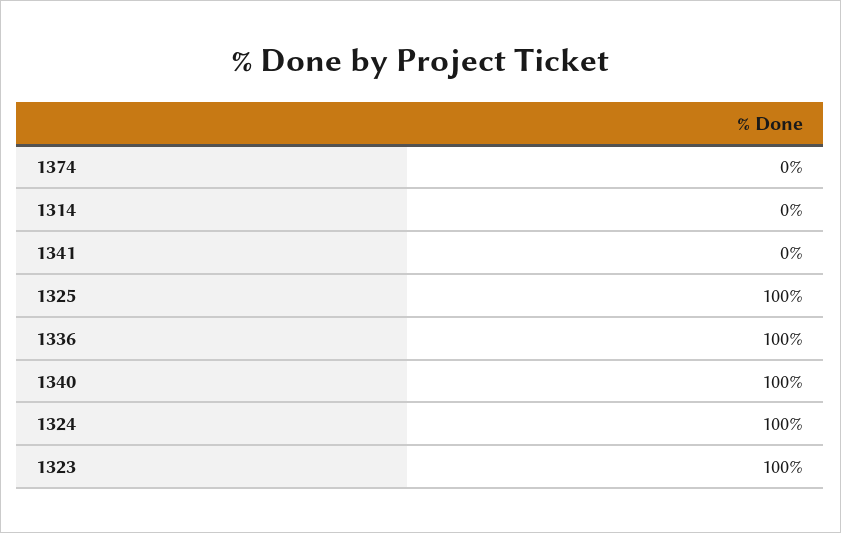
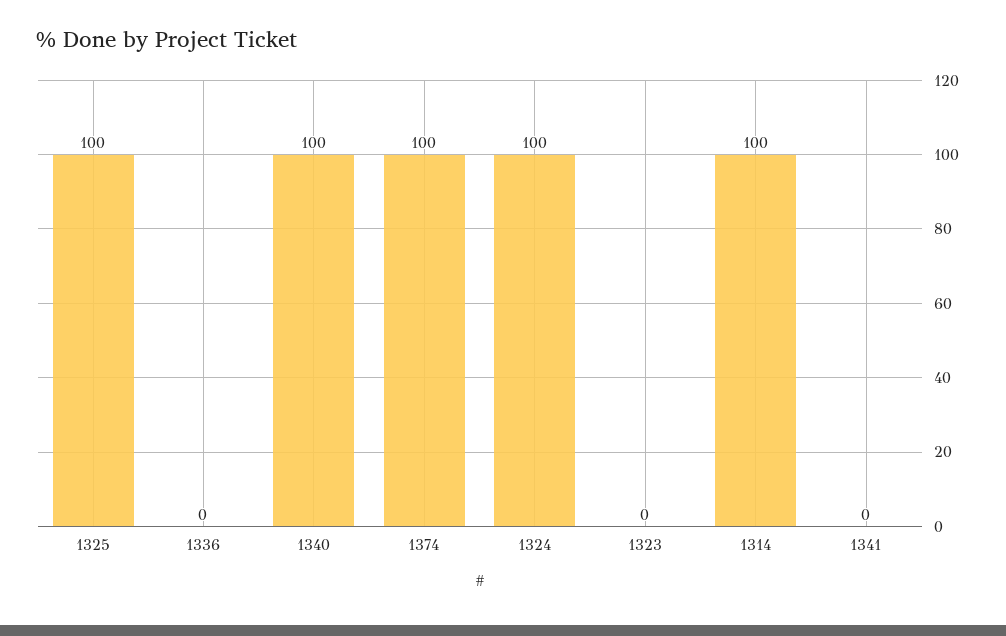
1374: 0 -> 100
1314: 0 -> 100
1336: 100 -> 0
1323: 100 -> 0

